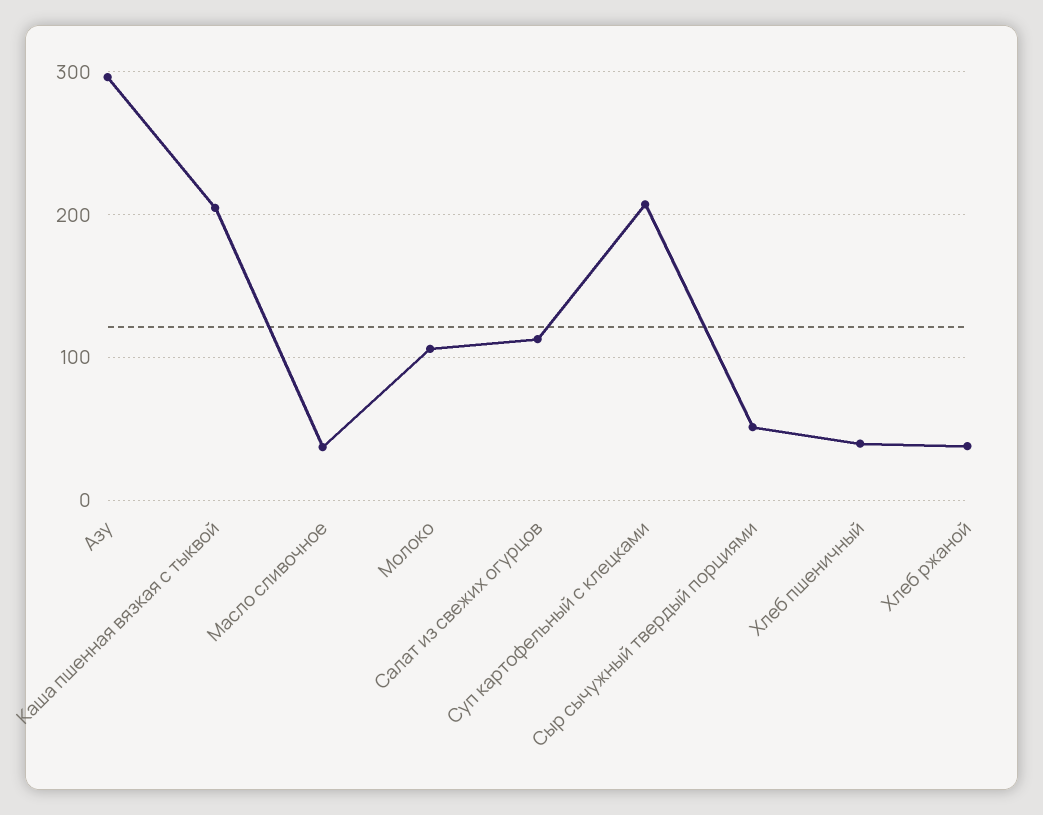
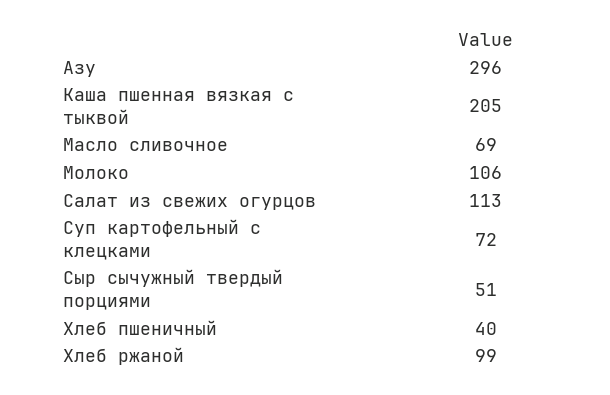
Масло сливочное: 40 -> 69
Суп картофельный с клецками: 210 -> 72
Хлеб ржаной: 40 -> 99

